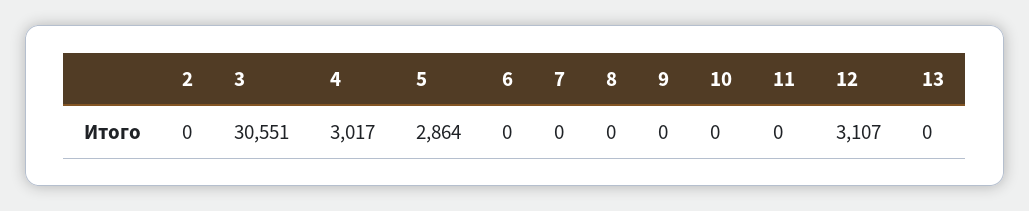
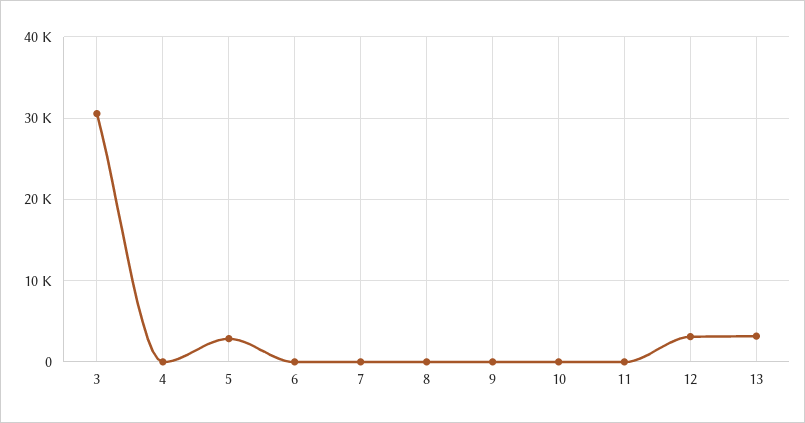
2: 0 -> none
4: 3017 -> 0
13: 0 -> 3000

